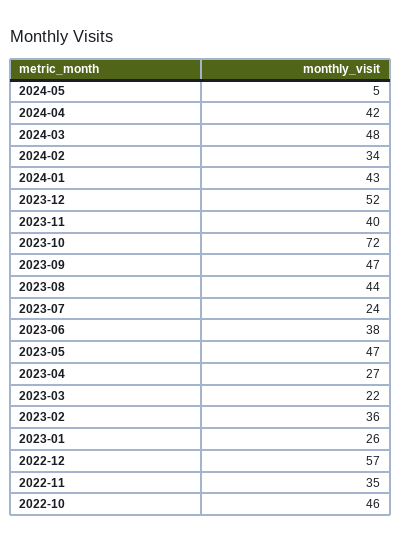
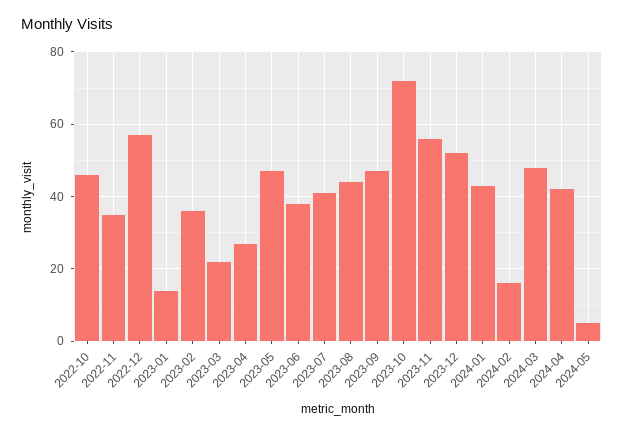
2024-02: 34 -> 15
2023-11: 40 -> 55
2023-07: 24 -> 40
2023-01: 26 -> 15

